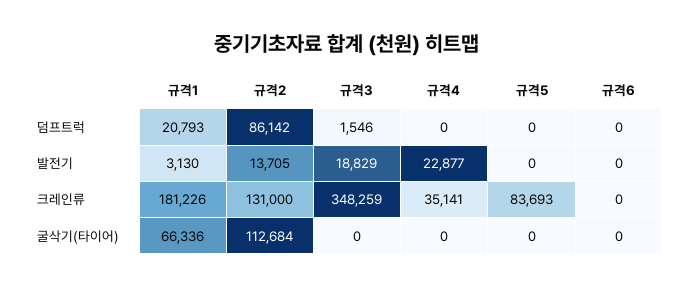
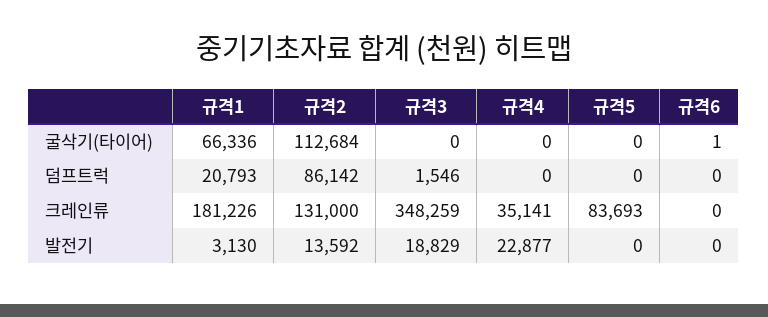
규격2, 발전기: 13705 -> 13592
규격6, 굴삭기(타이어): 0 -> 1

